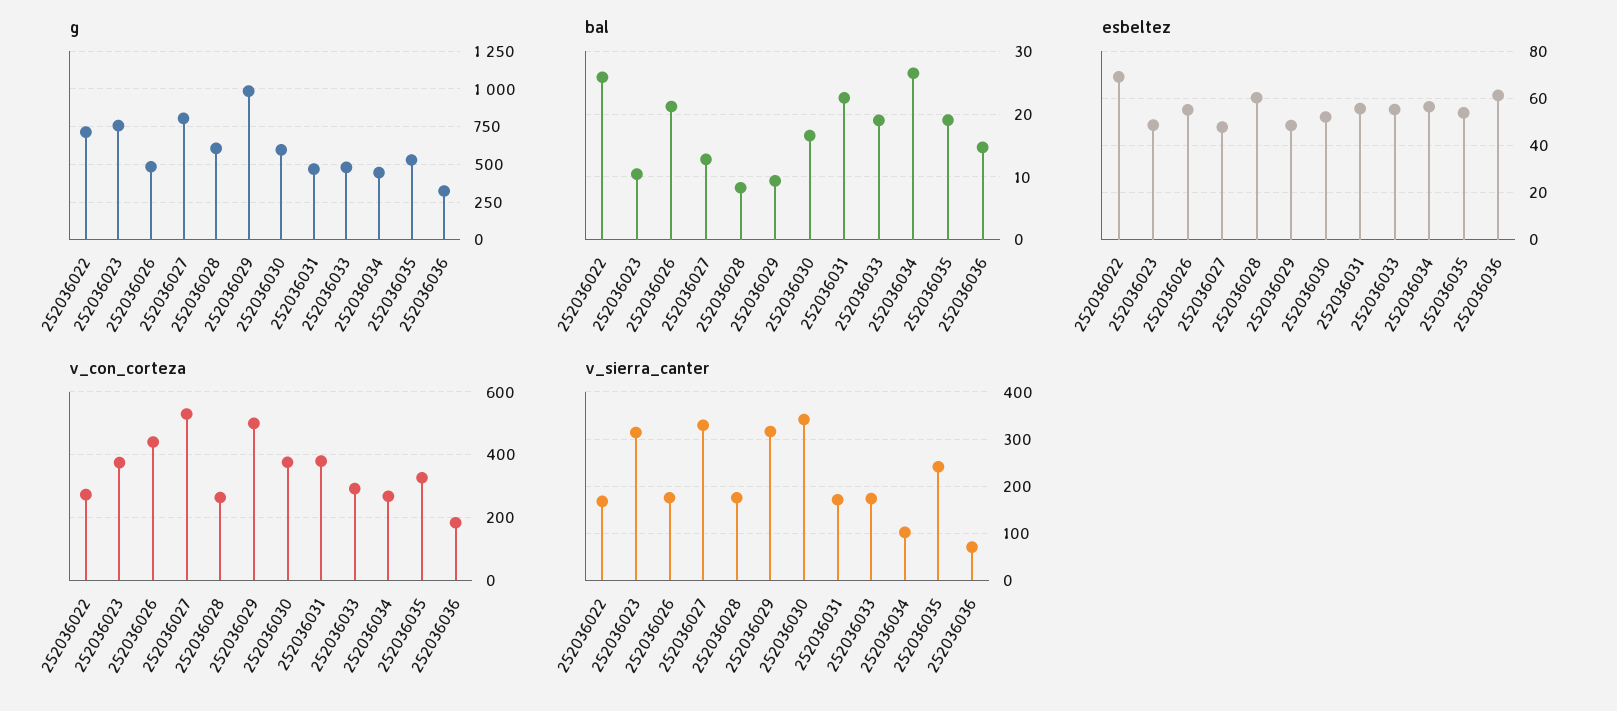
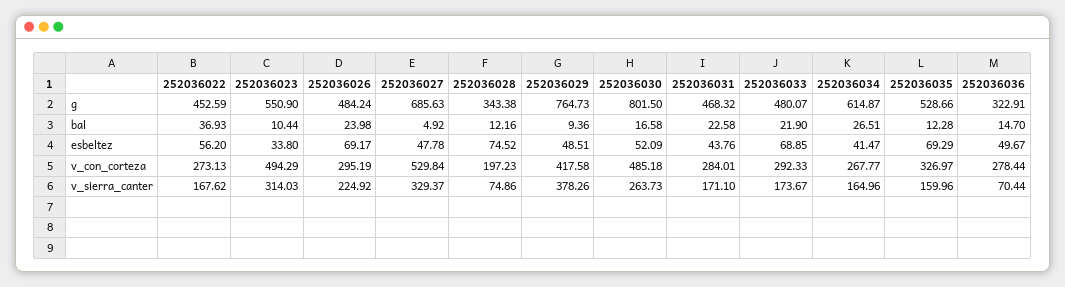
g, 252036022: 700 -> 452.59
g, 252036023: 750 -> 550.9
g, 252036027: 800 -> 685.63
g, 252036028: 600 -> 343.38
g, 252036029: 1000 -> 764.73
g, 252036030: 600 -> 801.5
g, 252036034: 450 -> 614.87
bal, 252036022: 26 -> 36.93
bal, 252036026: 21 -> 23.98
bal, 252036027: 13 -> 4.92
bal, 252036028: 8 -> 12.16
bal, 252036033: 19 -> 21.9
bal, 252036035: 19 -> 12.28
esbeltez, 252036022: 70 -> 56.2
esbeltez, 252036023: 50 -> 33.8
esbeltez, 252036026: 55 -> 69.17
esbeltez, 252036028: 60 -> 74.52
esbeltez, 252036031: 55 -> 43.76
esbeltez, 252036033: 55 -> 68.85
esbeltez, 252036034: 55 -> 41.47
esbeltez, 252036035: 55 -> 69.29
esbeltez, 252036036: 60 -> 49.67
v_con_corteza, 252036023: 380 -> 494.29
v_con_corteza, 252036026: 440 -> 295.19
v_con_corteza, 252036028: 260 -> 197.23
v_con_corteza, 252036029: 500 -> 417.58
v_con_corteza, 252036030: 380 -> 485.18
v_con_corteza, 252036031: 380 -> 284.01
v_con_corteza, 252036036: 180 -> 278.44
v_sierra_canter, 252036026: 180 -> 224.92
v_sierra_canter, 252036028: 180 -> 74.86
v_sierra_canter, 252036029: 320 -> 378.26
v_sierra_canter, 252036030: 340 -> 263.73
v_sierra_canter, 252036034: 100 -> 164.96
v_sierra_canter, 252036035: 240 -> 159.96

